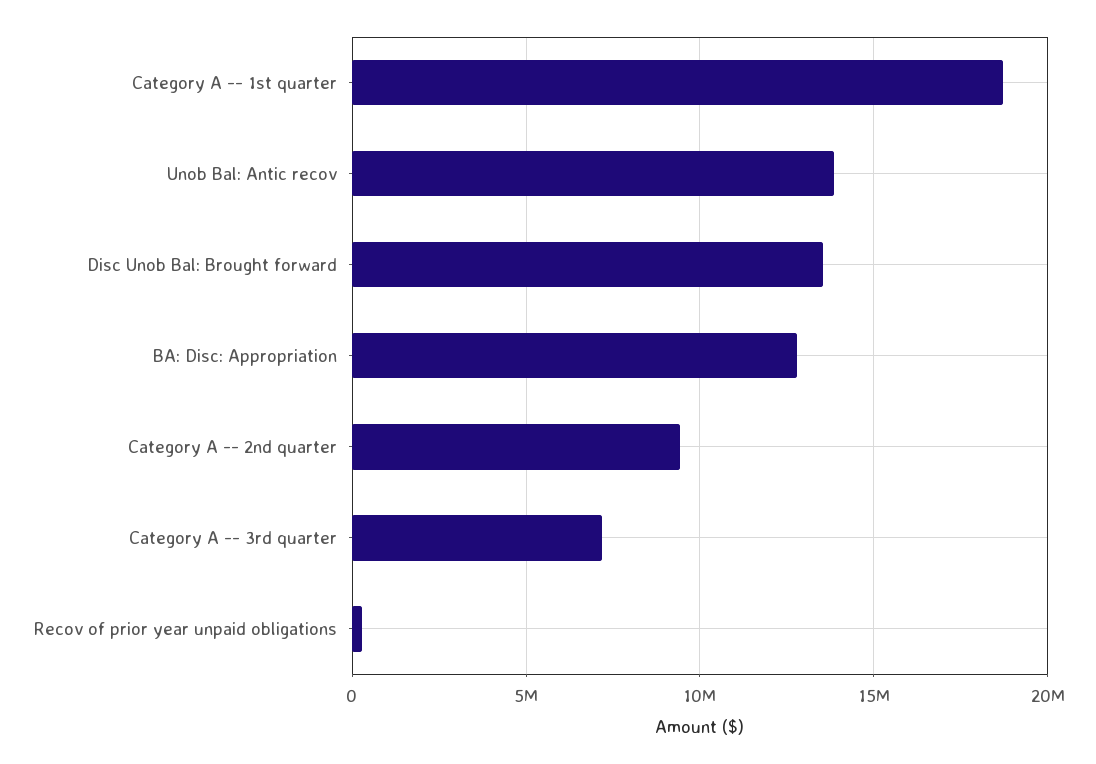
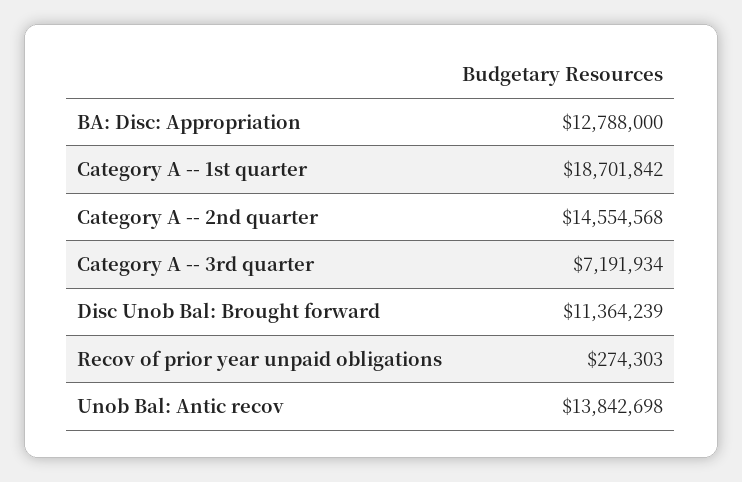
Disc Unob Bal: Brought forward: 13500000 -> 11364239
Category A -- 2nd quarter: 9500000 -> 14554568

